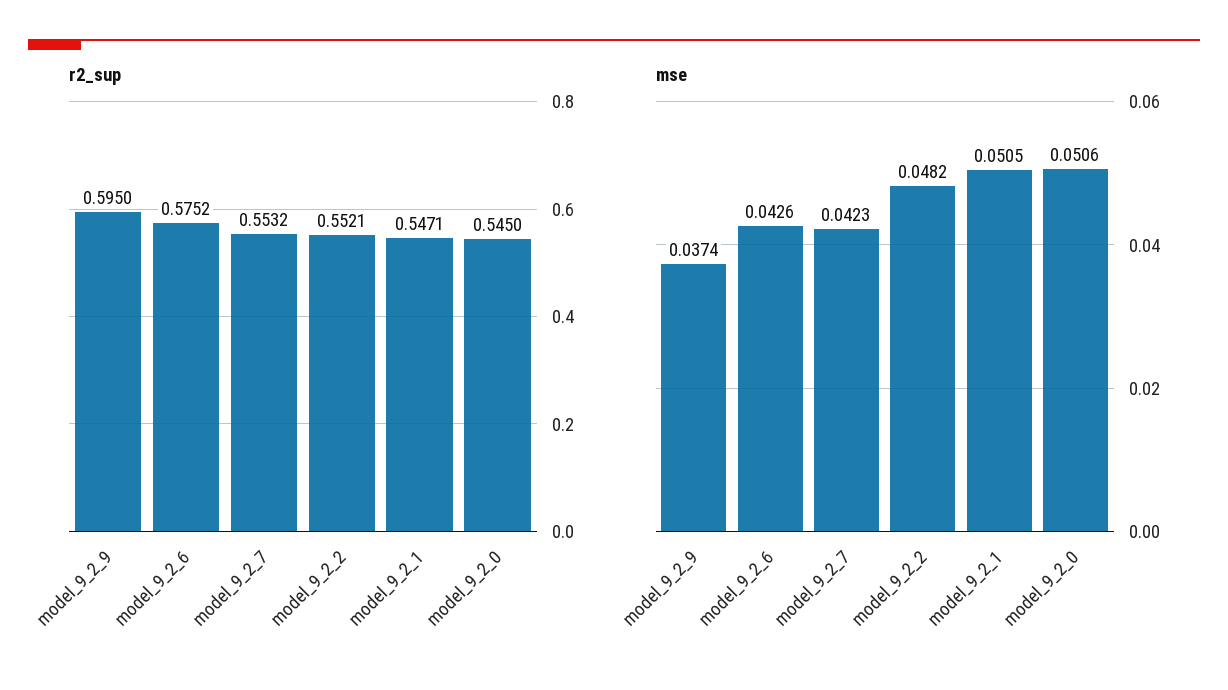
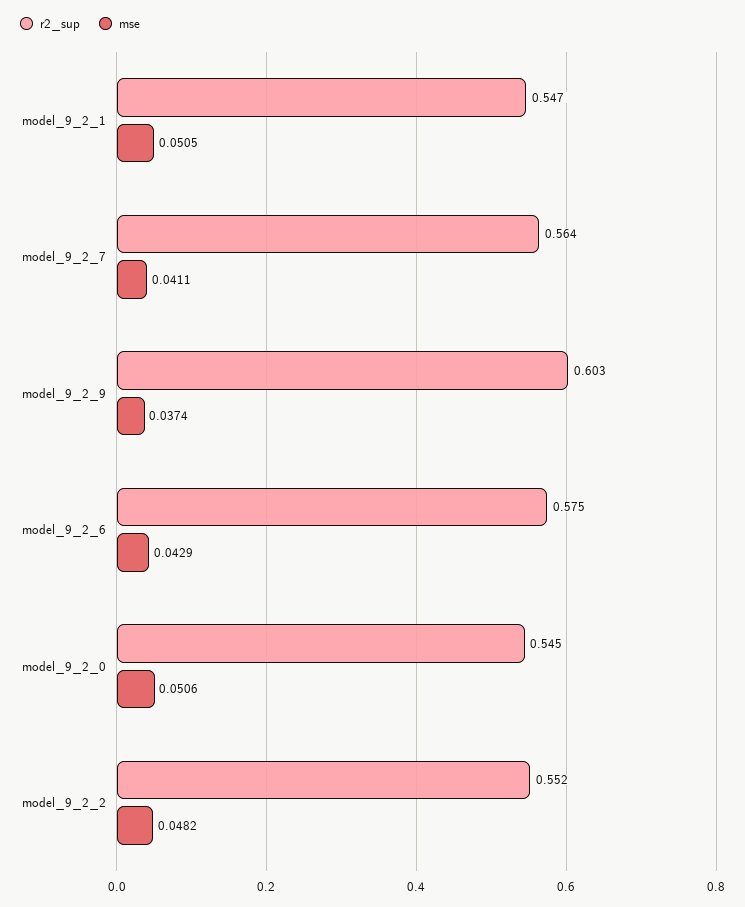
r2_sup, model_9_2_9: 0.595 -> 0.603
r2_sup, model_9_2_7: 0.5532 -> 0.564
mse, model_9_2_6: 0.0426 -> 0.0429
mse, model_9_2_7: 0.0423 -> 0.0411

